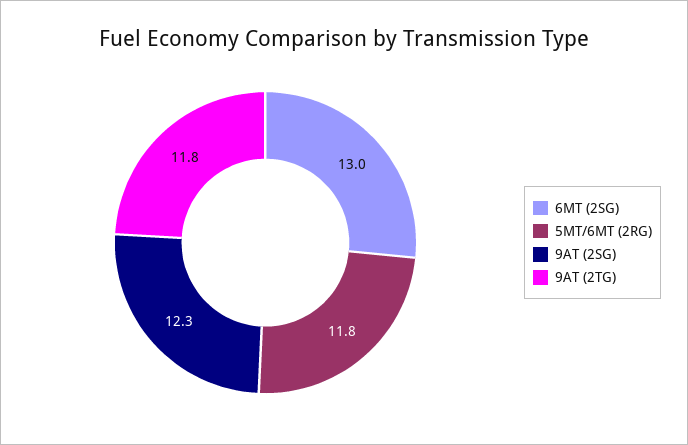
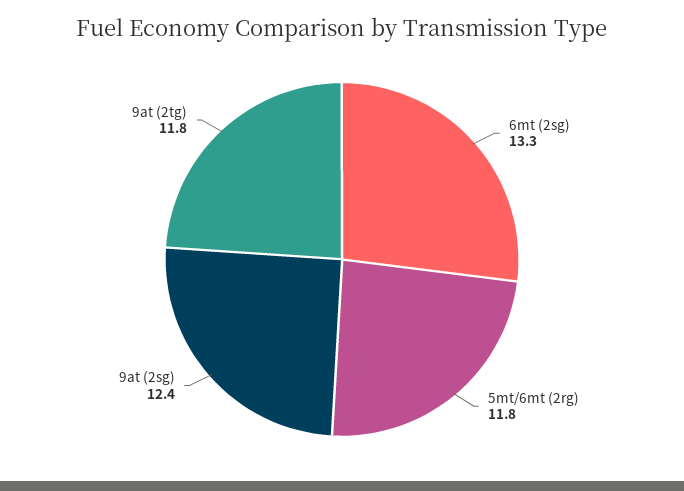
6MT (2SG): 13 -> 13.3
9AT (2SG): 12.3 -> 12.4

